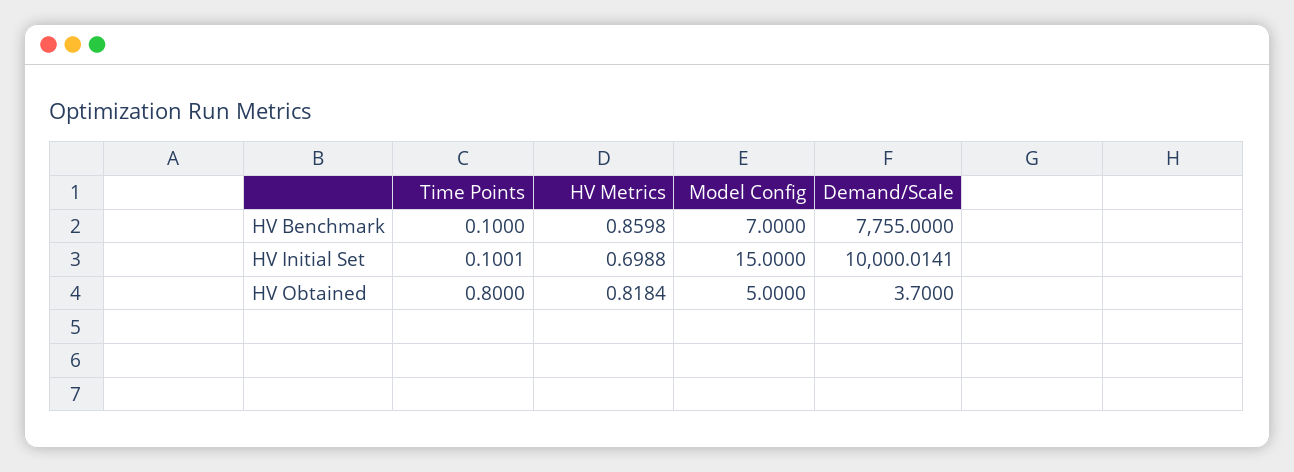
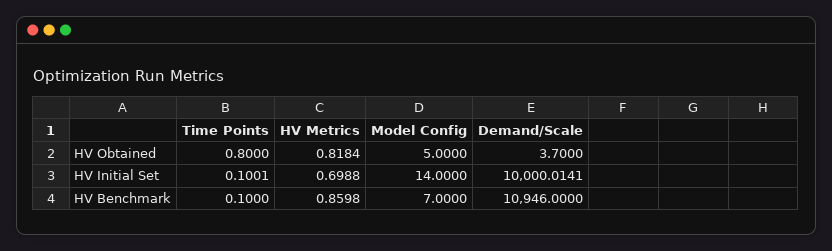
Demand/Scale, HV Benchmark: 7755 -> 10946
Model Config, HV Initial Set: 15 -> 14

